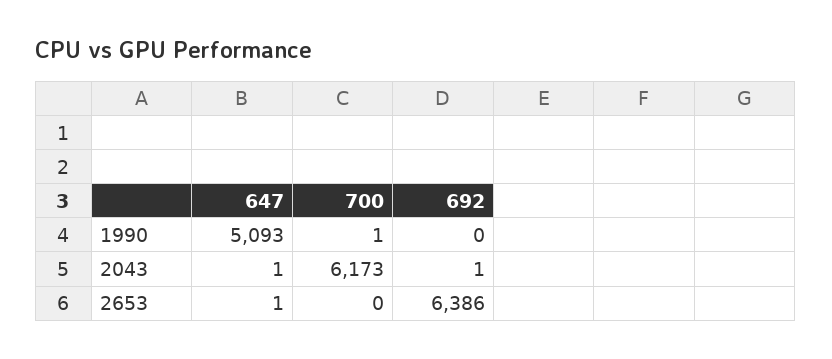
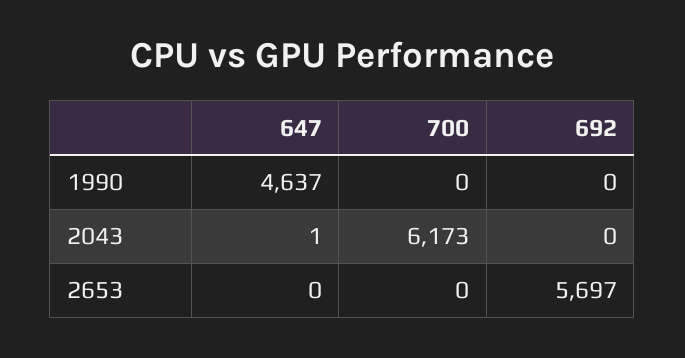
647, 1990: 5093 -> 4637
700, 1990: 1 -> 0
692, 2043: 1 -> 0
647, 2653: 1 -> 0
692, 2653: 6386 -> 5697

